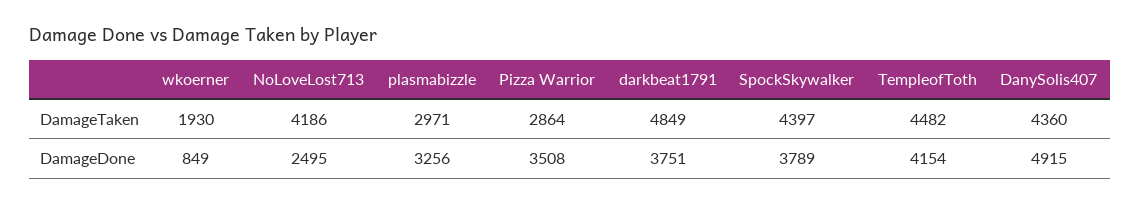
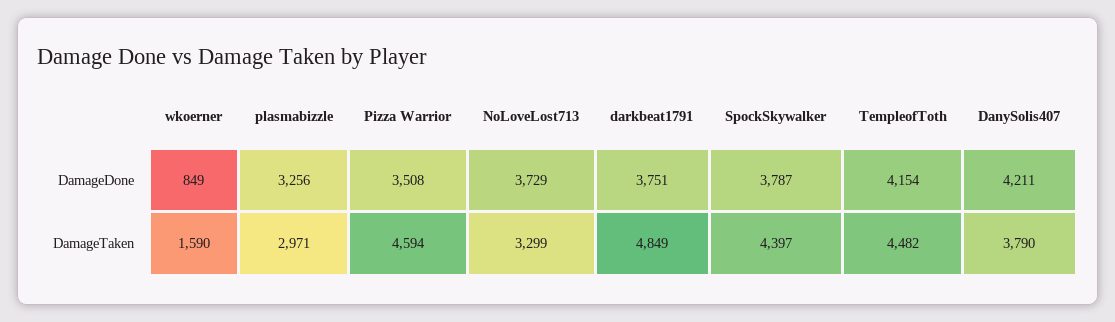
wkoerner, DamageTaken: 1930 -> 1590
NoLoveLost713, DamageTaken: 4186 -> 3299
Pizza Warrior, DamageTaken: 2864 -> 4594
DanySolis407, DamageTaken: 4360 -> 3790
NoLoveLost713, DamageDone: 2495 -> 3729
SpockSkywalker, DamageDone: 3789 -> 3787
DanySolis407, DamageDone: 4915 -> 4211

